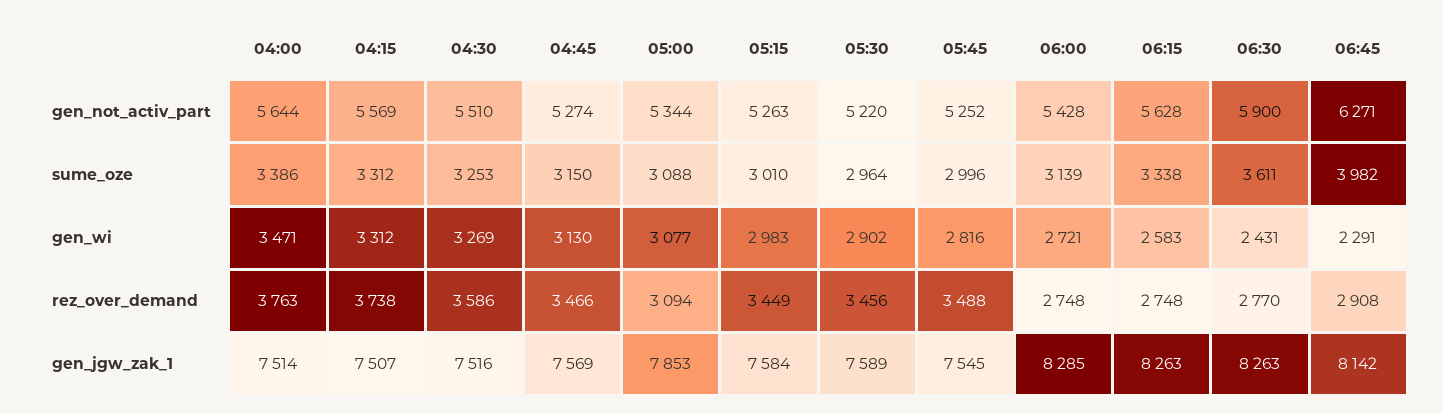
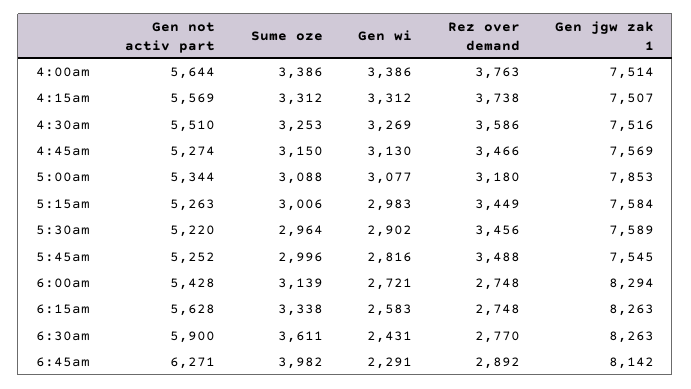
05:15, sume_oze: 3010 -> 3006
04:00, gen_wi: 3471 -> 3386
05:00, rez_over_demand: 3094 -> 3180
06:45, rez_over_demand: 2908 -> 2892
06:00, gen_jgw_zak_1: 8285 -> 8294

